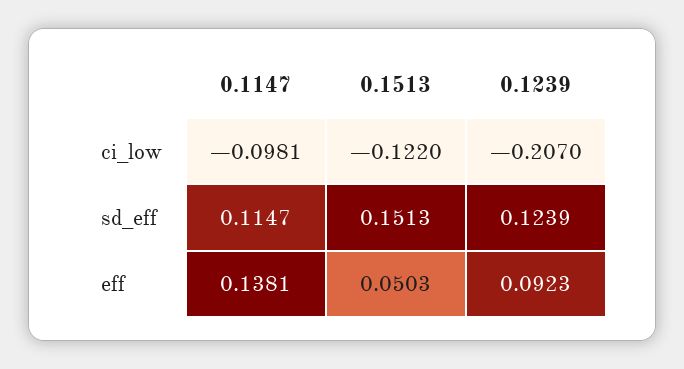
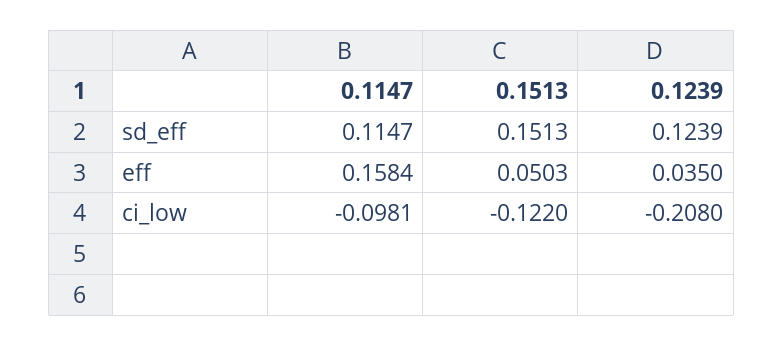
0.1239, ci_low: -0.207 -> -0.208
0.1147, eff: 0.1381 -> 0.1584
0.1239, eff: 0.0923 -> 0.035

